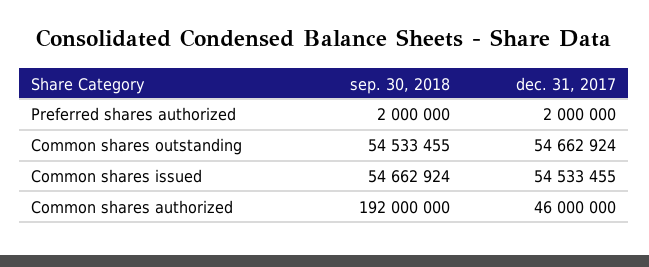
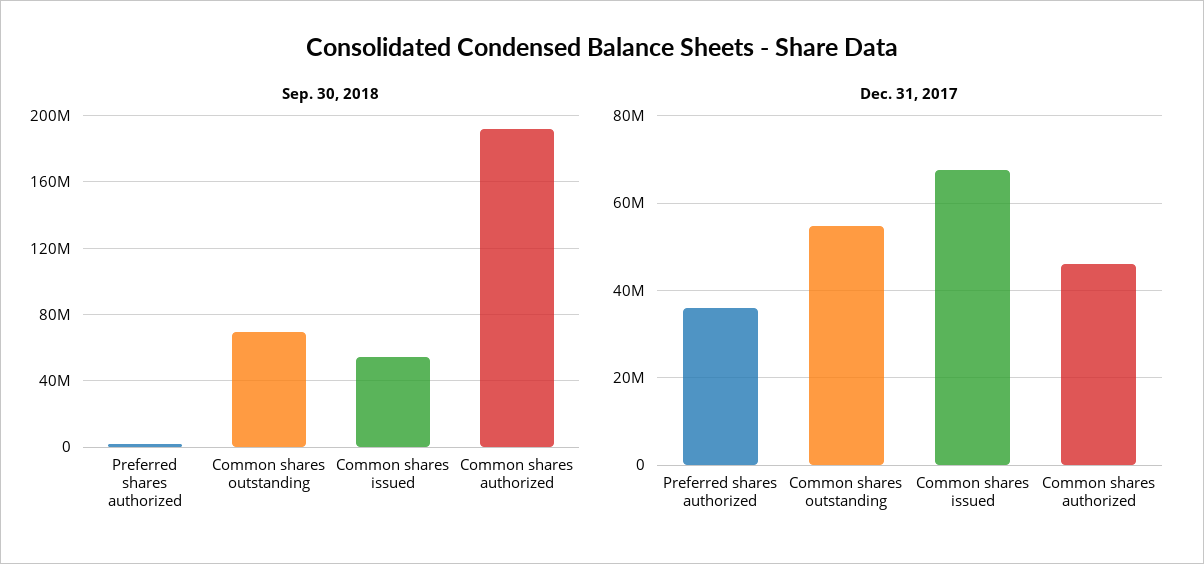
dec. 31, 2017, Preferred shares authorized: 2000000 -> 36000000
sep. 30, 2018, Common shares outstanding: 54533455 -> 70000000
dec. 31, 2017, Common shares issued: 54533455 -> 68000000

